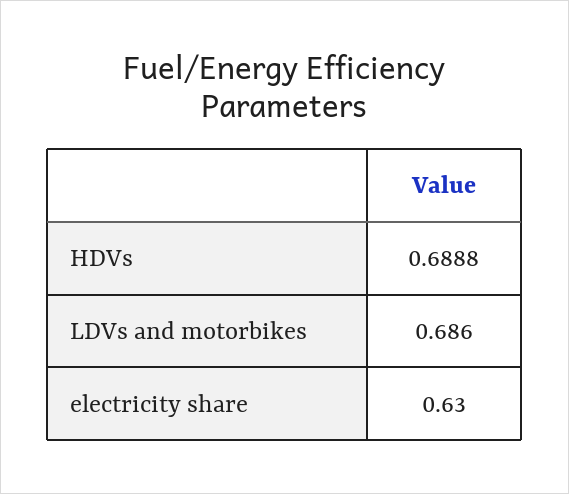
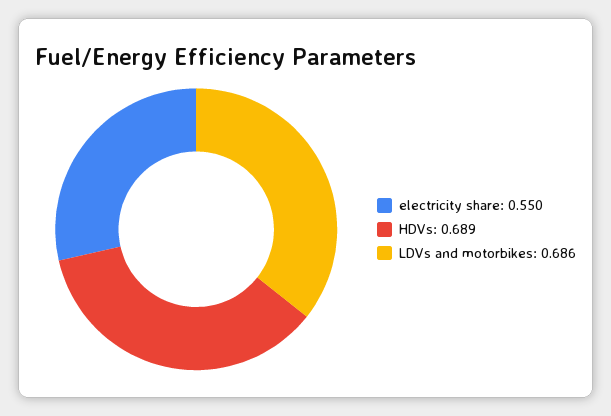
electricity share: 0.63 -> 0.55

